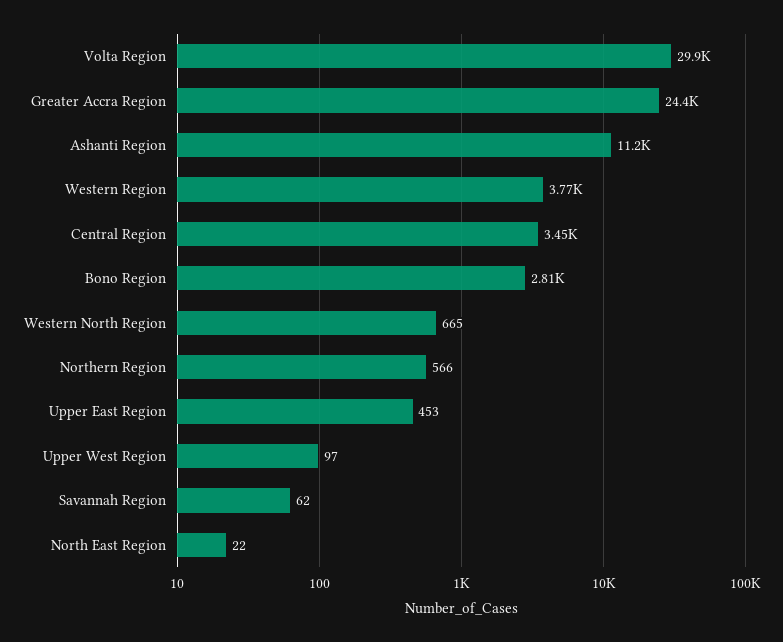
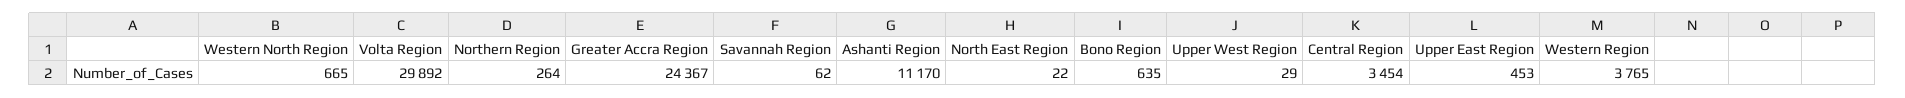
Bono Region: 2810 -> 635
Northern Region: 566 -> 264
Upper West Region: 97 -> 29

